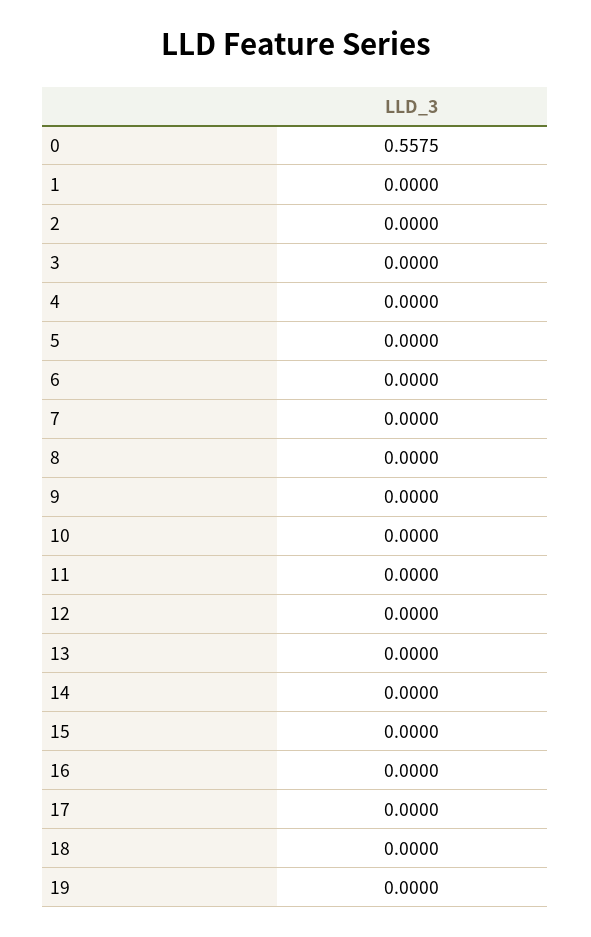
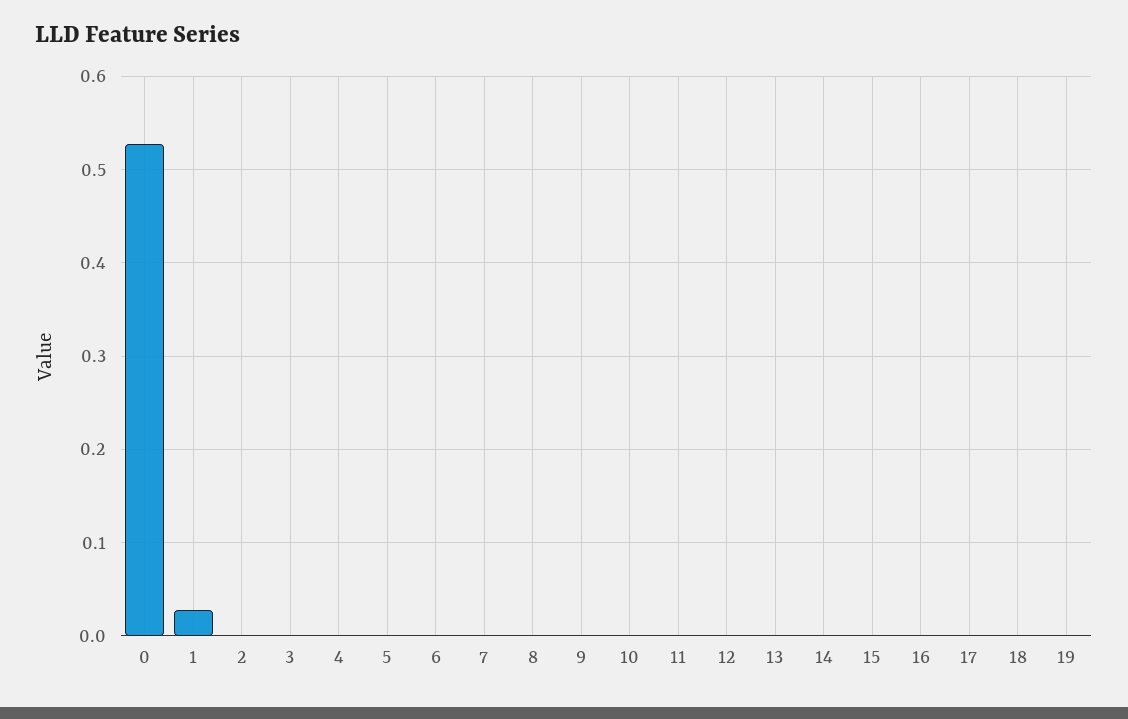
0: 0.5575 -> 0.53
1: 0 -> 0.03

